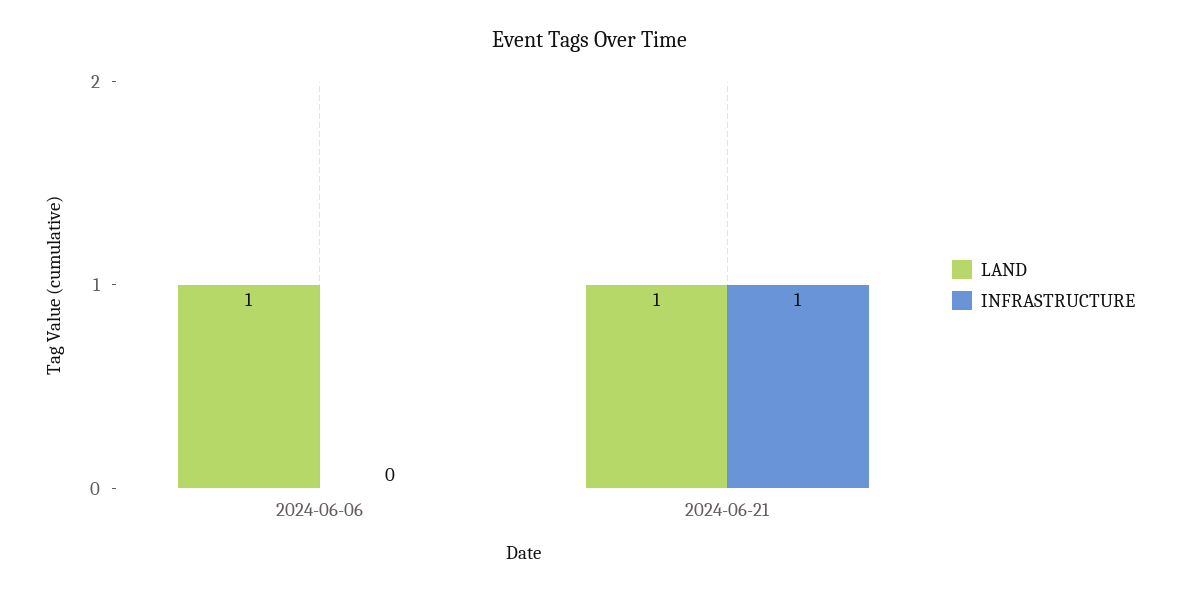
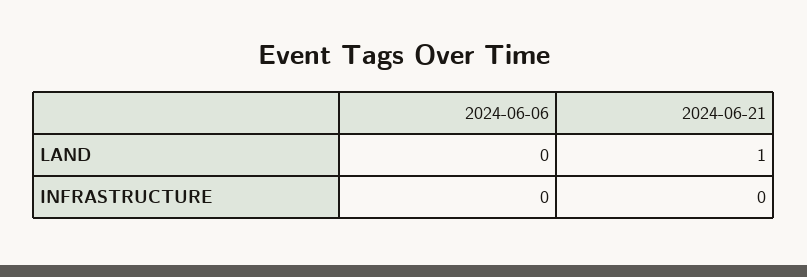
LAND, 2024-06-06: 1 -> 0
INFRASTRUCTURE, 2024-06-21: 1 -> 0

